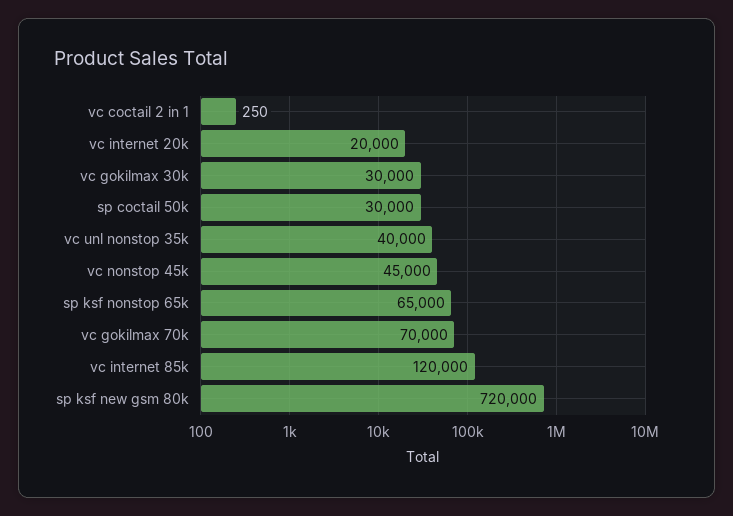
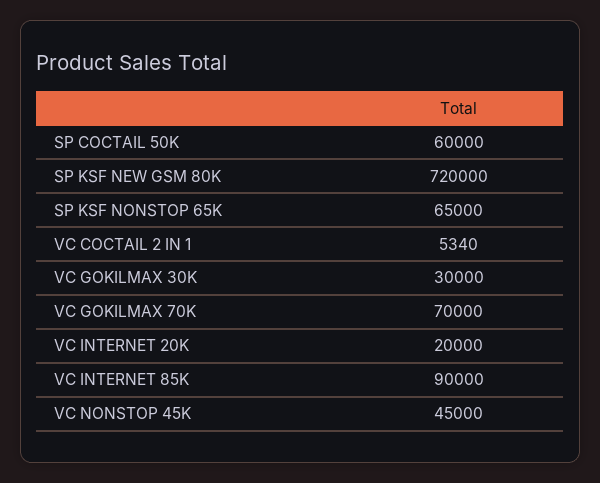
vc coctail 2 in 1: 250 -> 5340
sp coctail 50k: 30000 -> 60000
vc unl nonstop 35k: 40000 -> none
vc internet 85k: 120000 -> 90000

